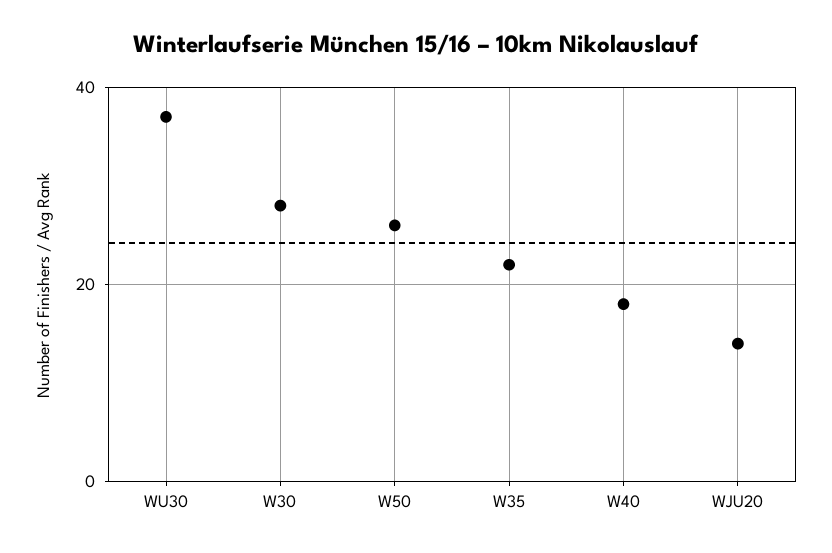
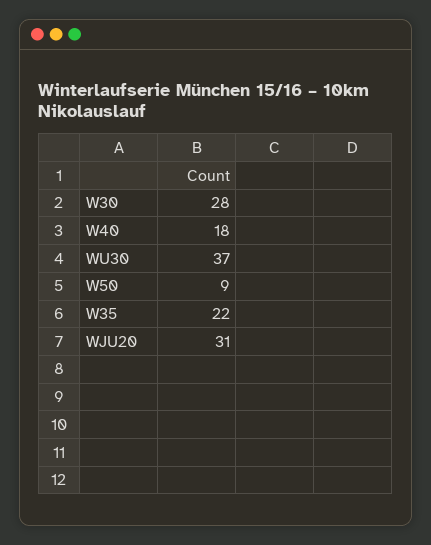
W50: 25 -> 9
WJU20: 15 -> 31

